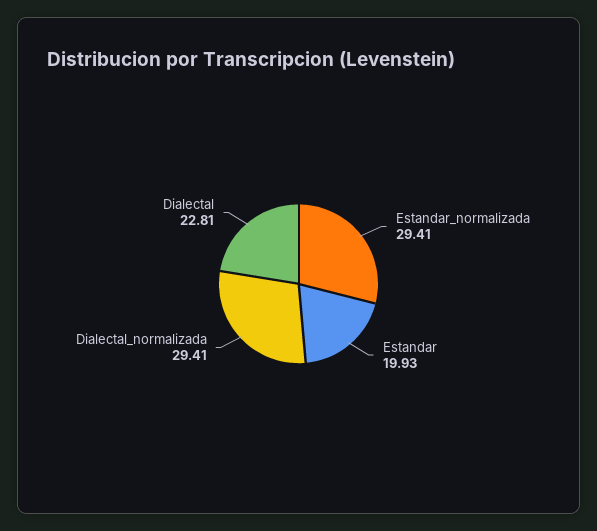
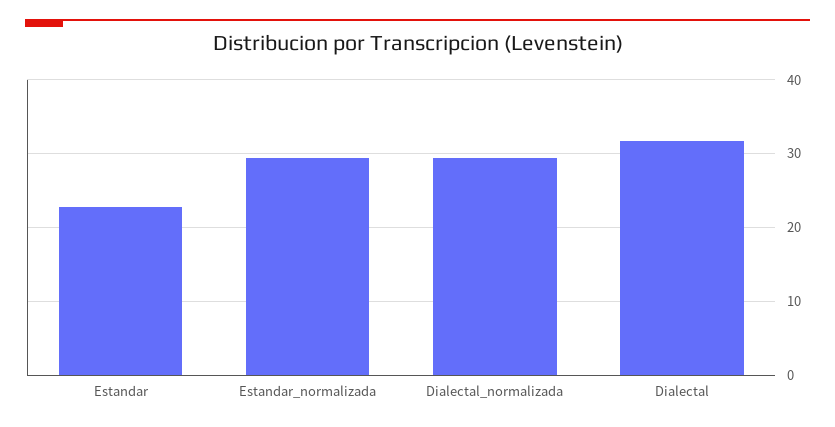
Estandar: 19.93 -> 23
Dialectal: 22.81 -> 32

